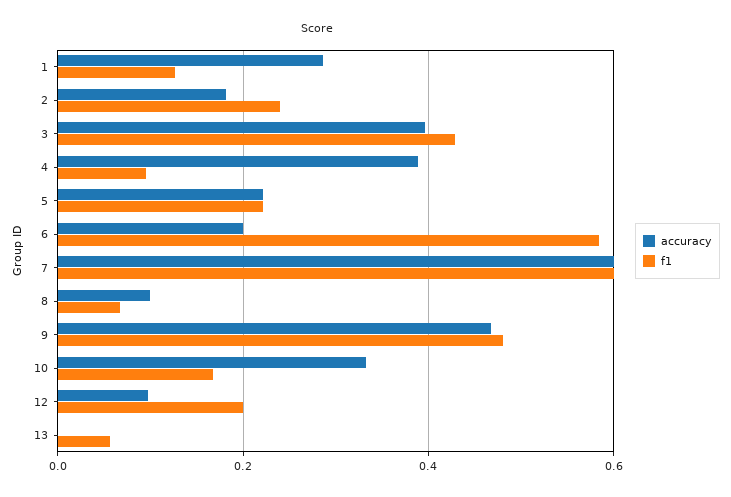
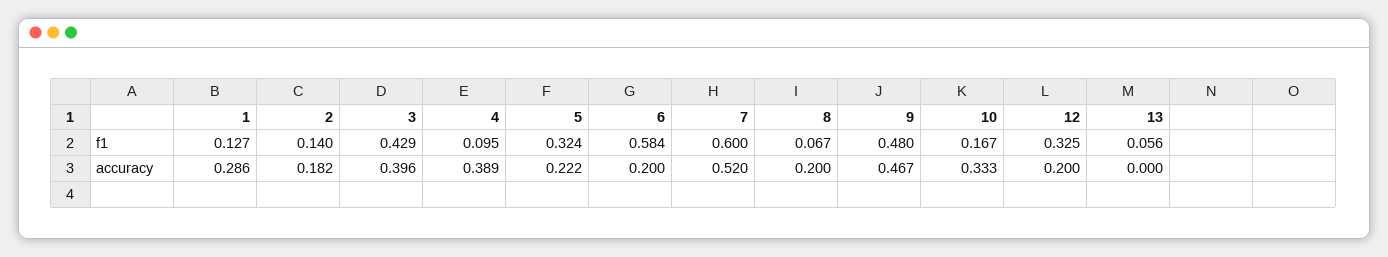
f1, 2: 0.24 -> 0.14
f1, 5: 0.22 -> 0.324
accuracy, 7: 0.6 -> 0.52
accuracy, 8: 0.1 -> 0.2
accuracy, 12: 0.1 -> 0.2
f1, 12: 0.2 -> 0.325

